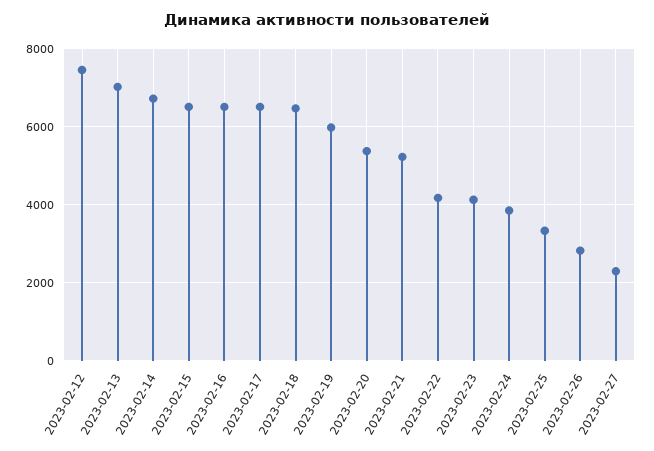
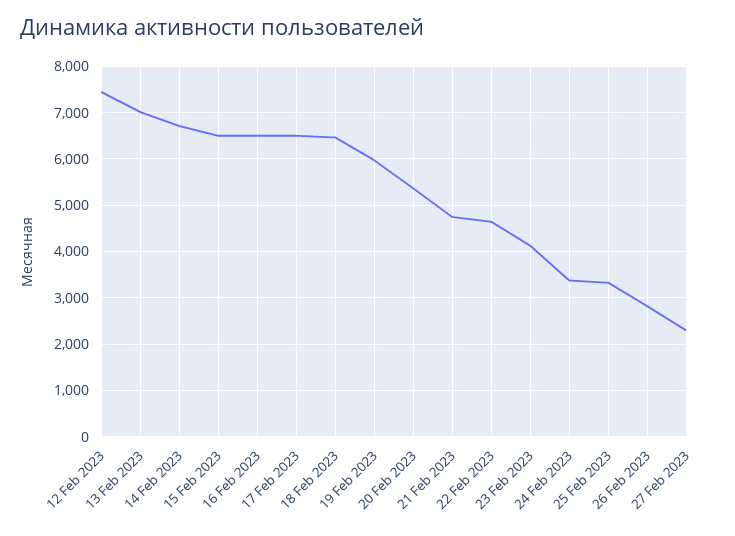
2023-02-21: 5200 -> 4800
2023-02-22: 4200 -> 4600
2023-02-24: 3800 -> 3400

